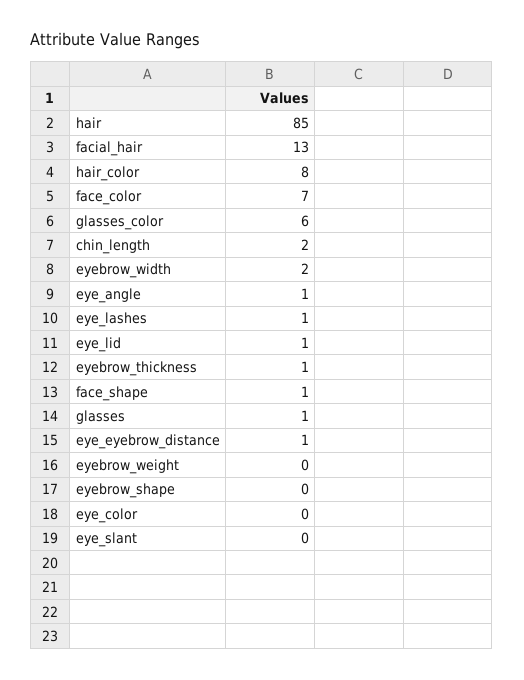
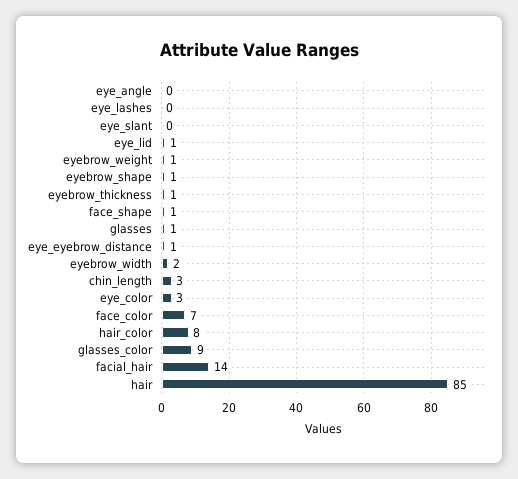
facial_hair: 13 -> 14
glasses_color: 6 -> 9
chin_length: 2 -> 3
eye_angle: 1 -> 0
eye_lashes: 1 -> 0
eyebrow_weight: 0 -> 1
eyebrow_shape: 0 -> 1
eye_color: 0 -> 3

